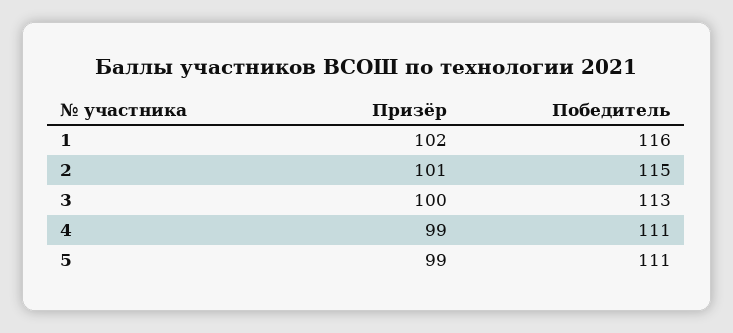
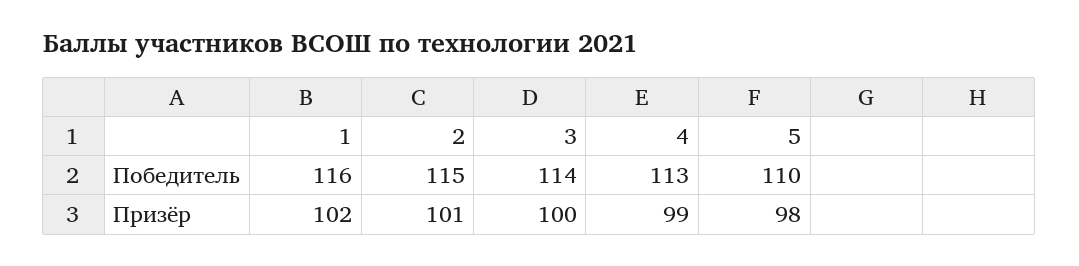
Победитель, 3: 113 -> 114
Победитель, 4: 111 -> 113
Призёр, 5: 99 -> 98
Победитель, 5: 111 -> 110

